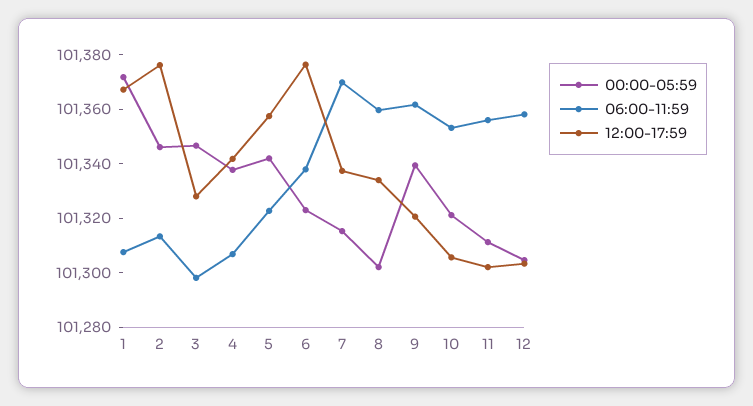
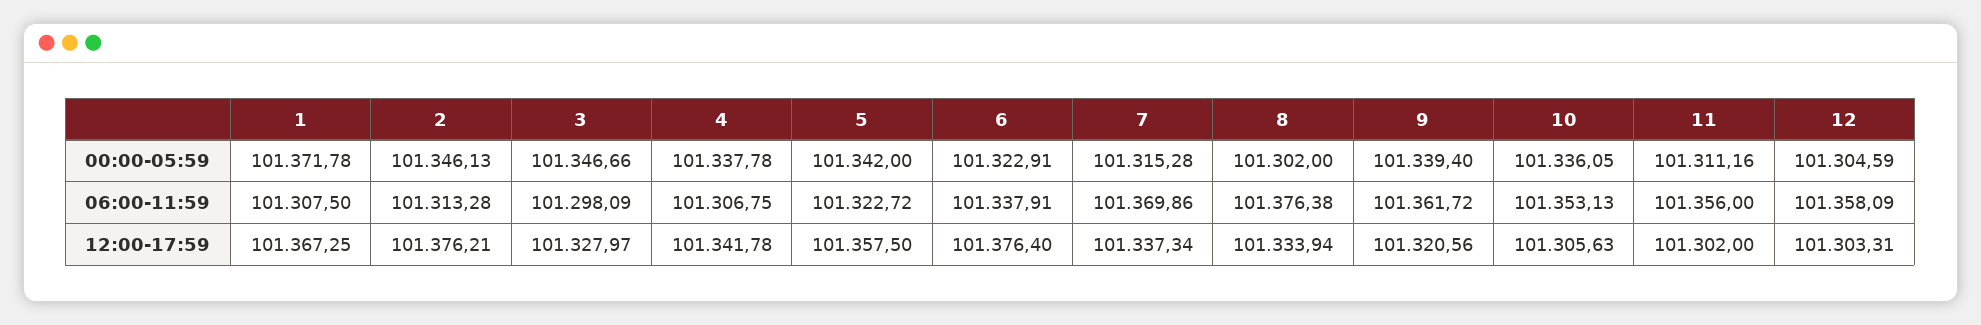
06:00-11:59, 8: 101360 -> 101376.38
00:00-05:59, 10: 101320 -> 101336.05

